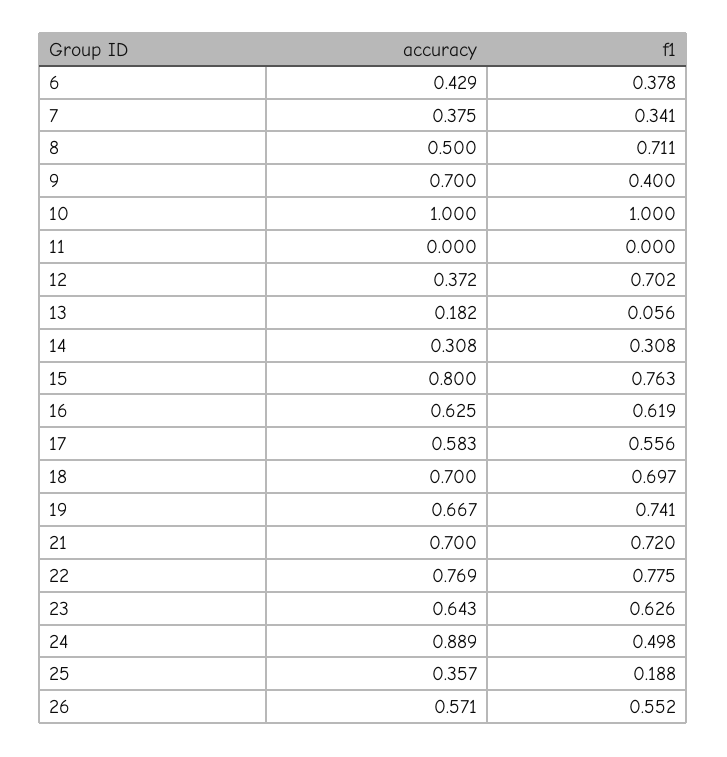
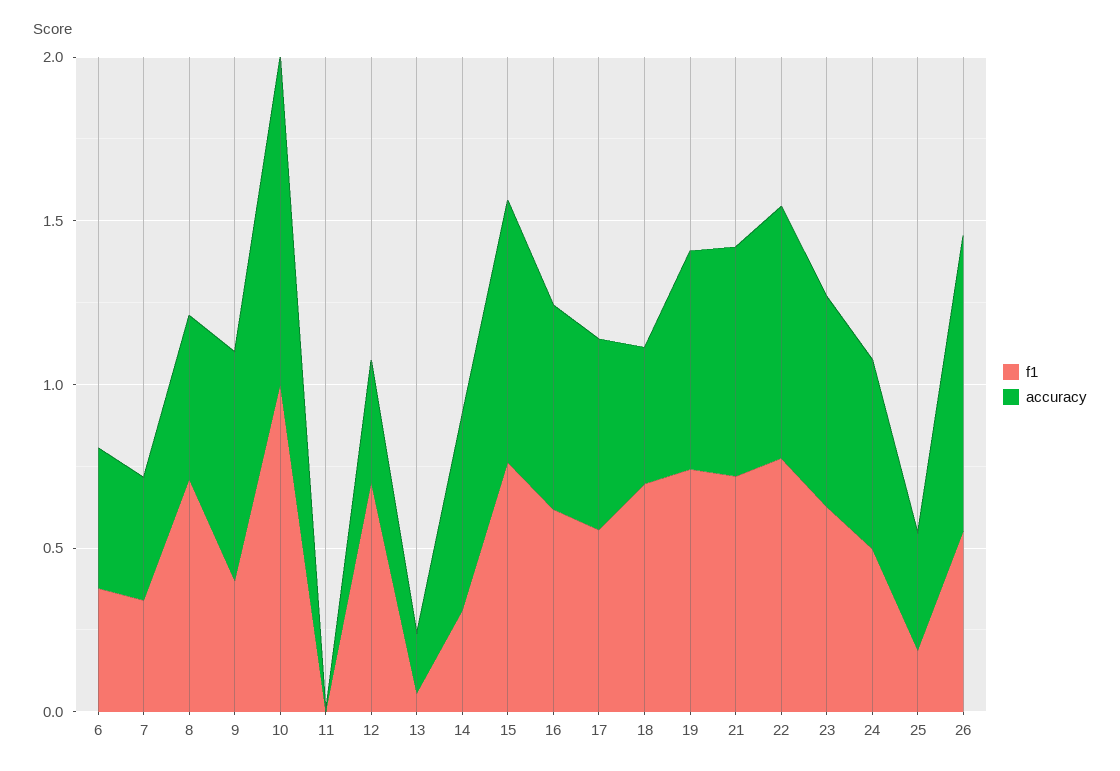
accuracy, 14: 0.308 -> 0.6
accuracy, 18: 0.7 -> 0.4
accuracy, 24: 0.889 -> 0.6
accuracy, 26: 0.571 -> 0.9

